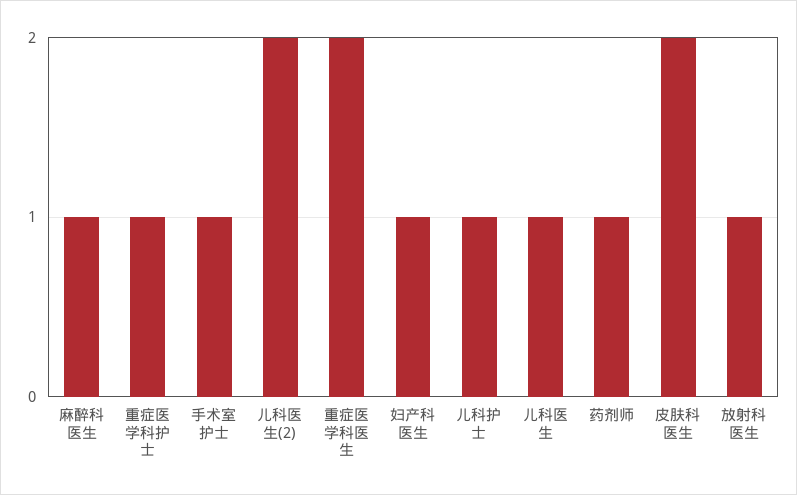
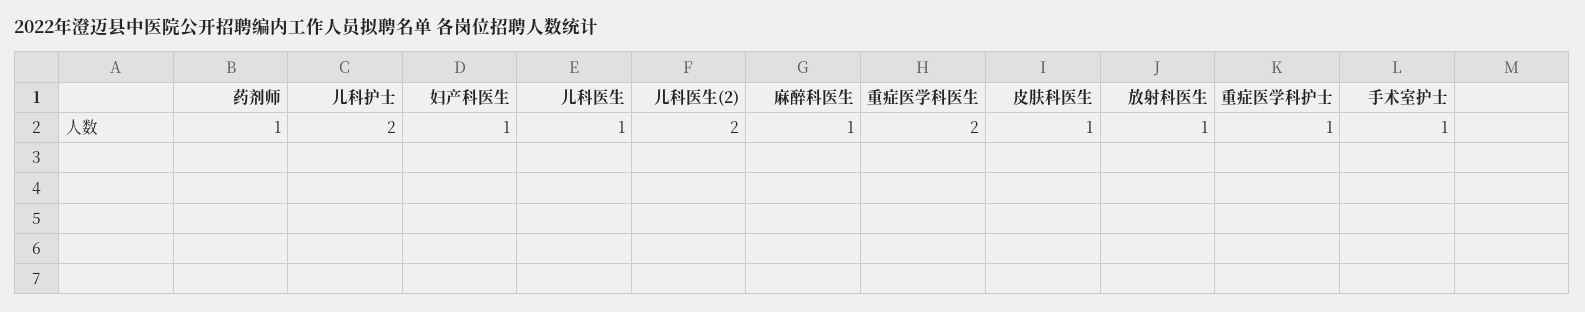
儿科护士: 1 -> 2
皮肤科医生: 2 -> 1

